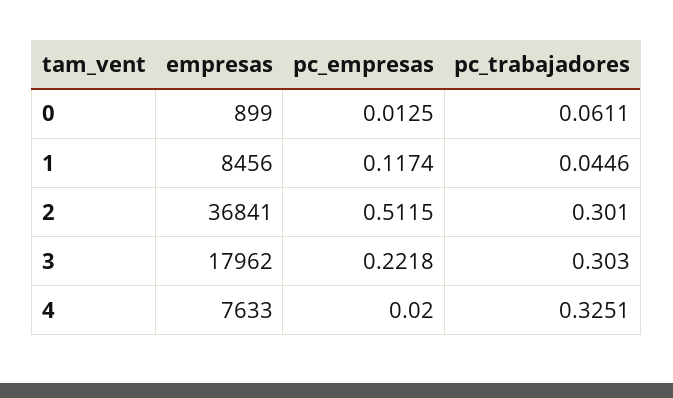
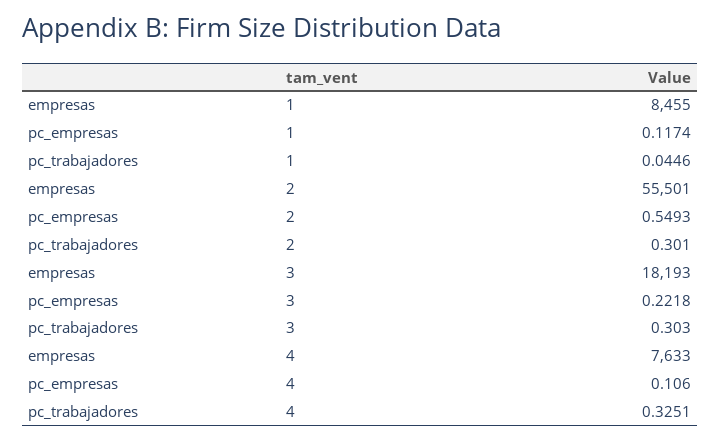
empresas, 0: 899 -> none
pc_empresas, 0: 0.0125 -> none
pc_trabajadores, 0: 0.0611 -> none
empresas, 1: 8456 -> 8455
empresas, 2: 36841 -> 55501
pc_empresas, 2: 0.5115 -> 0.5493
empresas, 3: 17962 -> 18193
pc_empresas, 4: 0.02 -> 0.106

